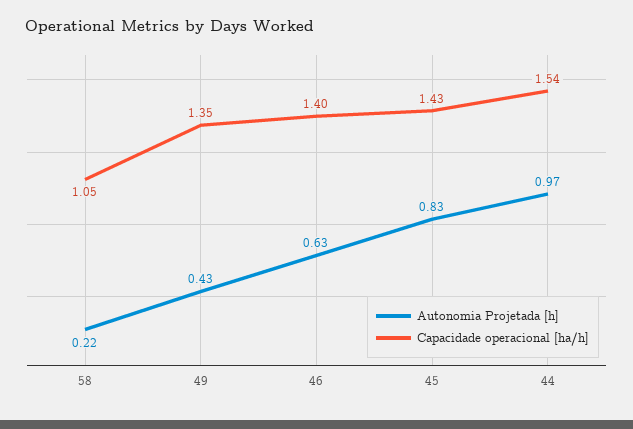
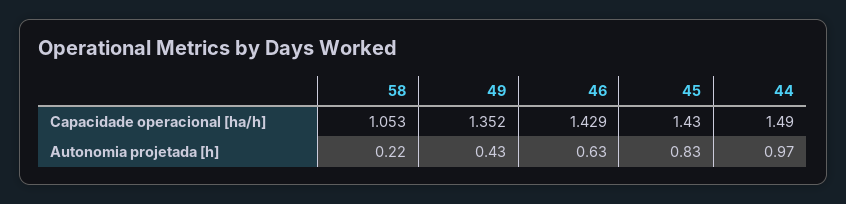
Capacidade operacional [ha/h], 46: 1.4 -> 1.429
Capacidade operacional [ha/h], 44: 1.54 -> 1.49

